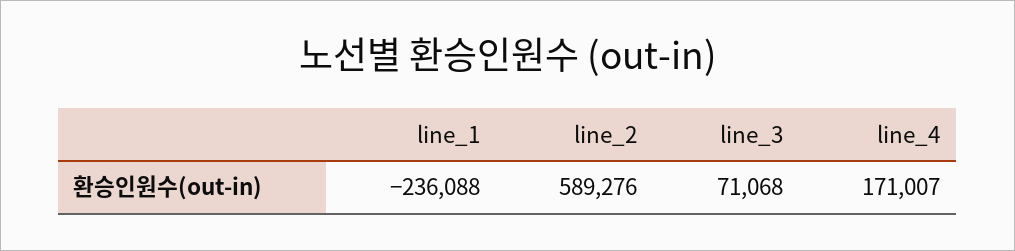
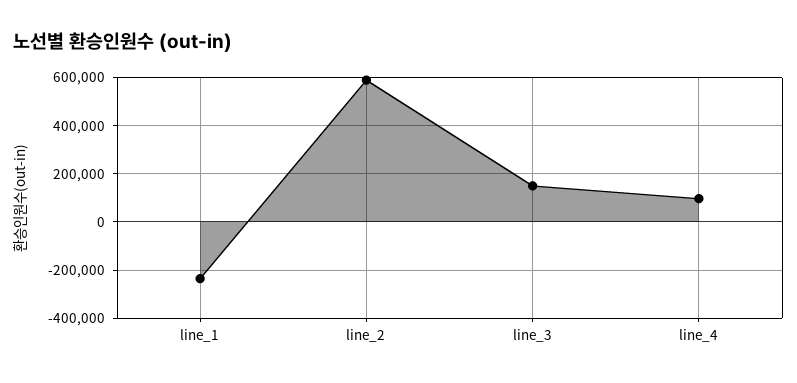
line_3: 71068 -> 150000
line_4: 171007 -> 100000

